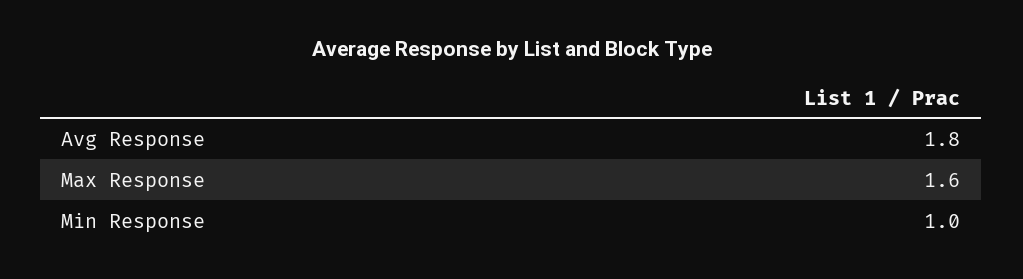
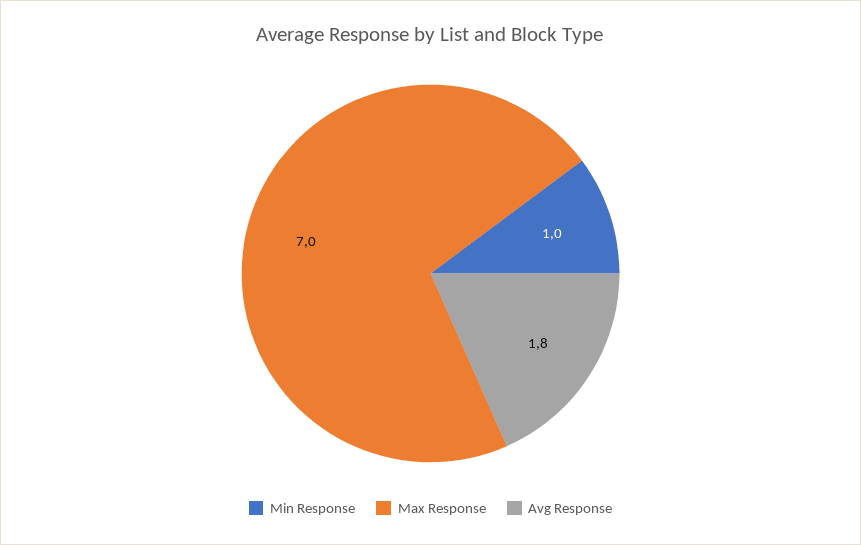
Max Response: 1.6 -> 7

